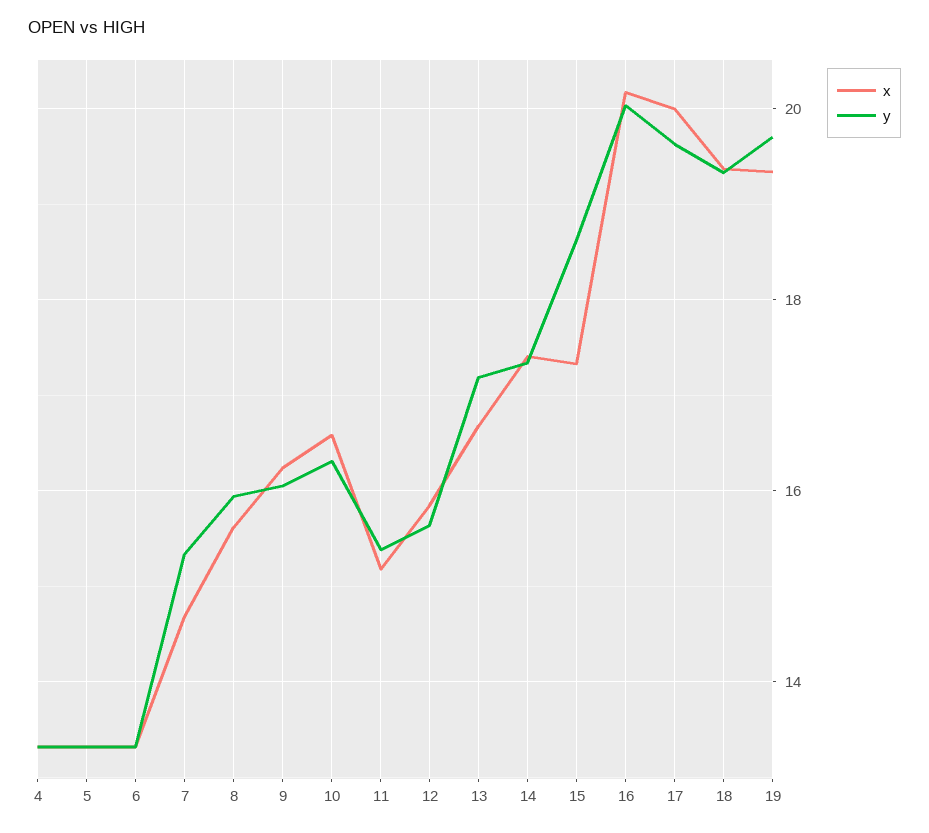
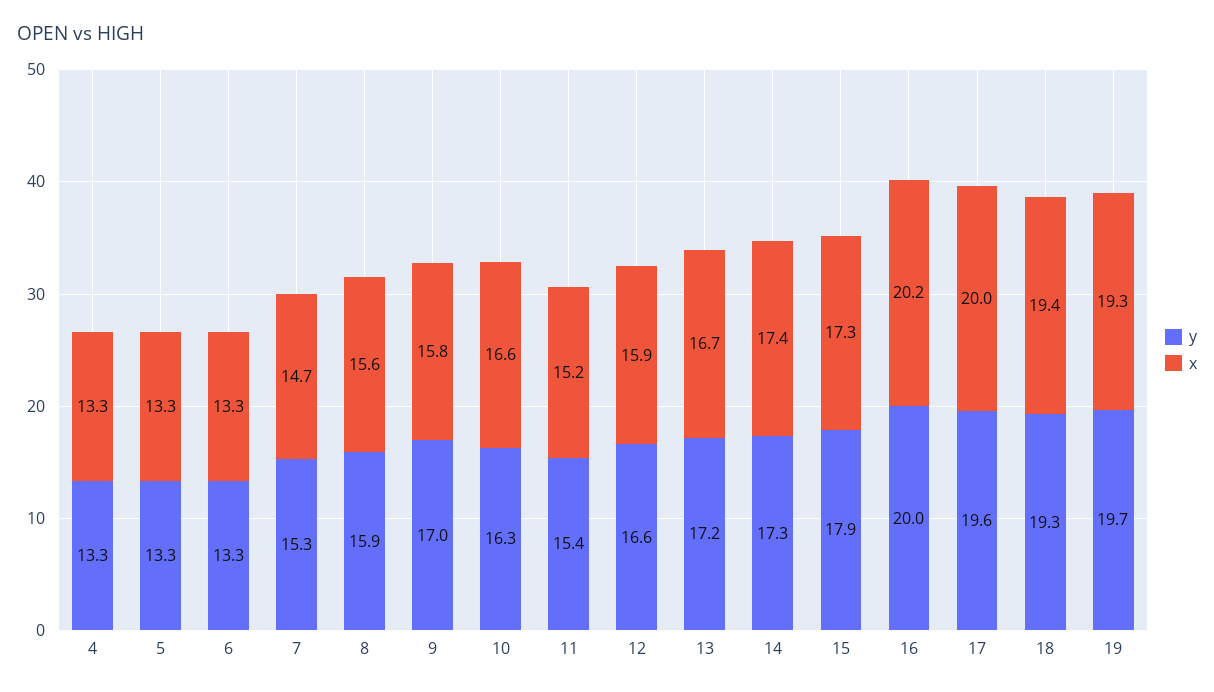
x, 9: 16.2 -> 15.8
y, 9: 16 -> 17
y, 12: 15.6 -> 16.6
y, 15: 18.6 -> 17.9

